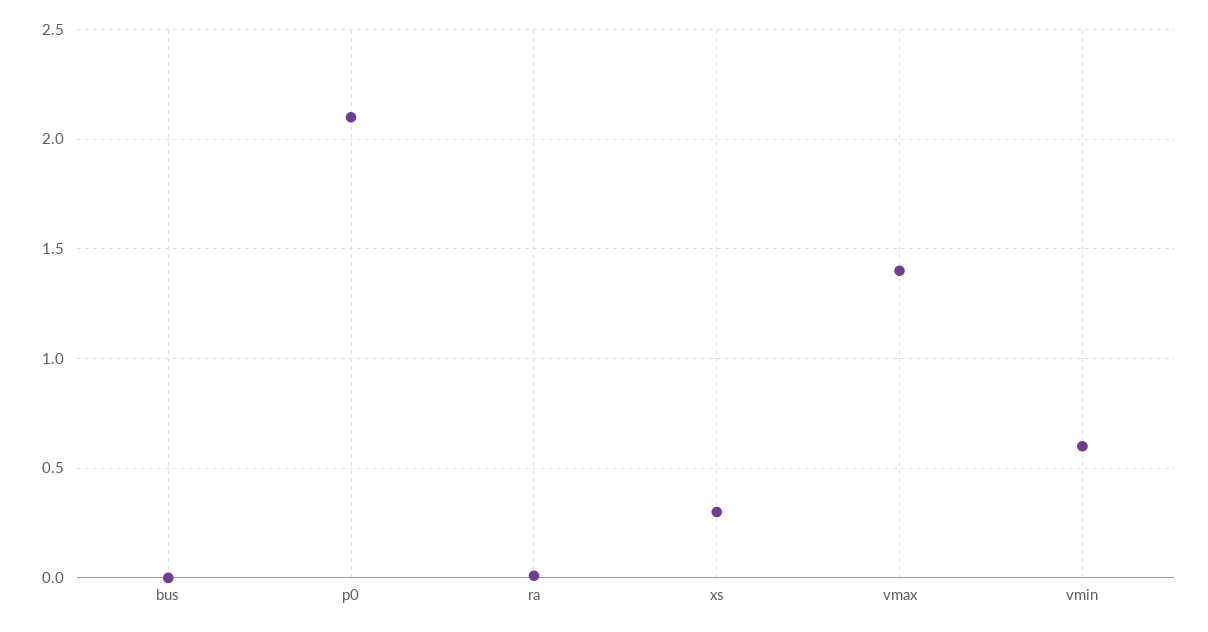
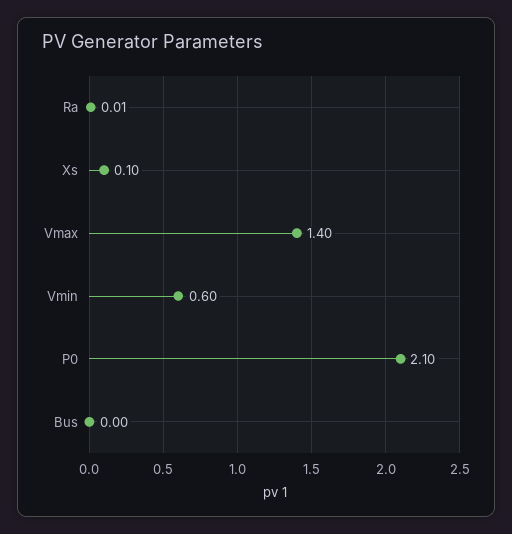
xs: 0.3 -> 0.1

